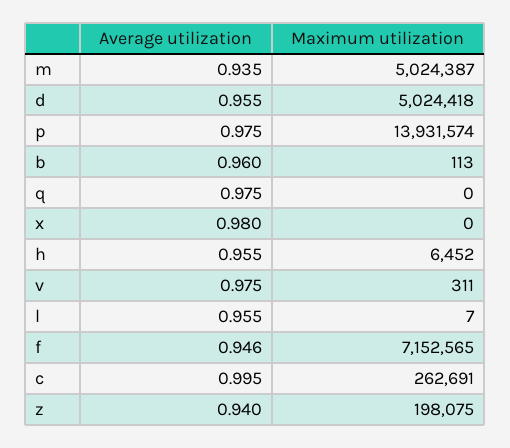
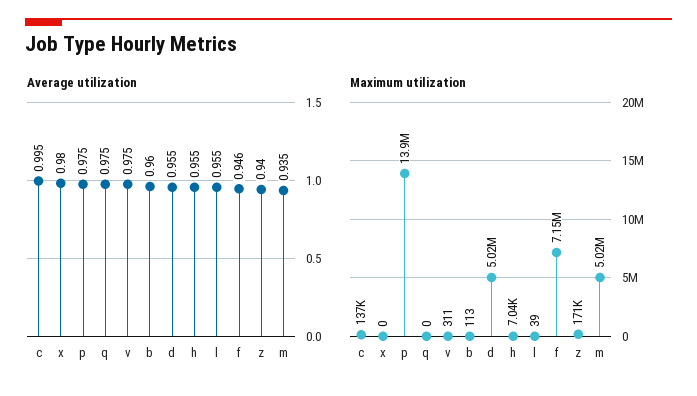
Maximum utilization, h: 6452 -> 7040
Maximum utilization, l: 7 -> 39
Maximum utilization, c: 262691 -> 137000
Maximum utilization, z: 198075 -> 171000

